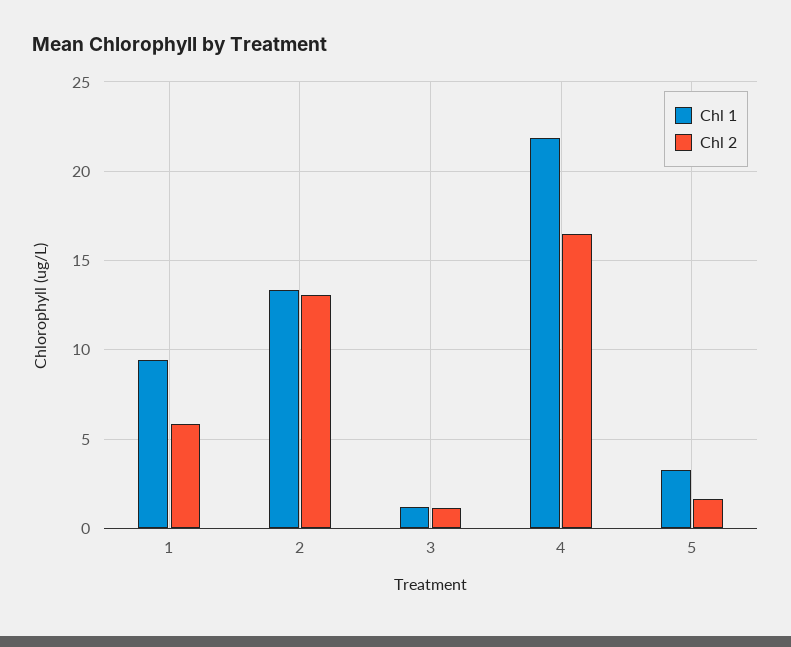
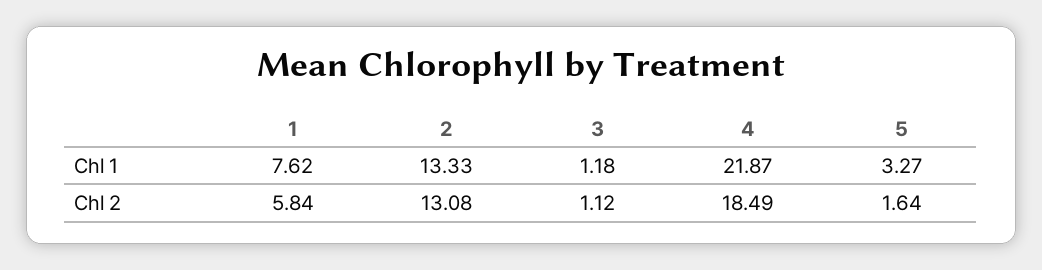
Chl 1, 1: 9.5 -> 7.62
Chl 2, 4: 16.5 -> 18.49

